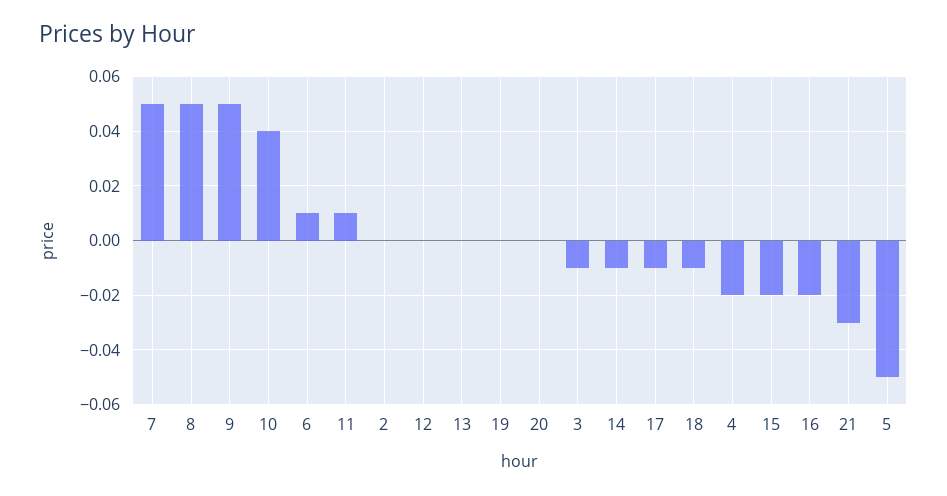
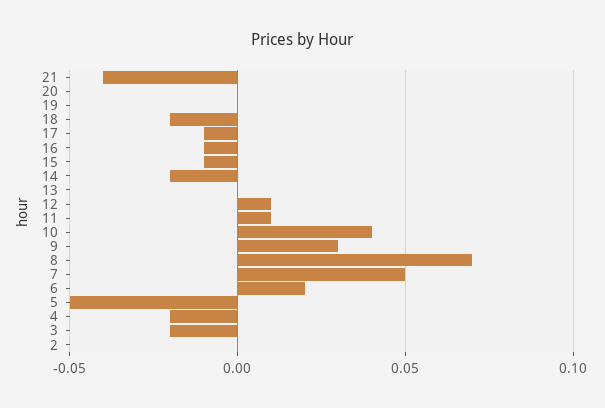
8: 0.05 -> 0.07
9: 0.05 -> 0.03
6: 0.01 -> 0.02
12: 0 -> 0.01
3: -0.01 -> -0.02
14: -0.01 -> -0.02
18: -0.01 -> -0.02
15: -0.02 -> -0.01
16: -0.02 -> -0.01
21: -0.03 -> -0.04

